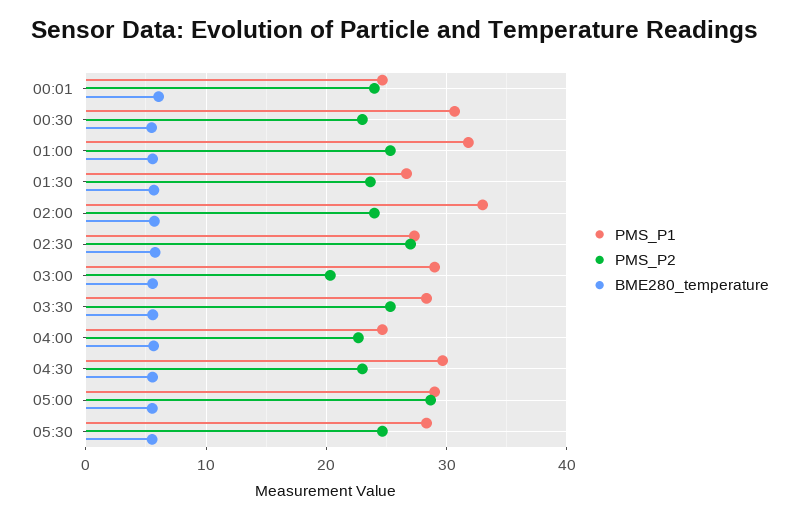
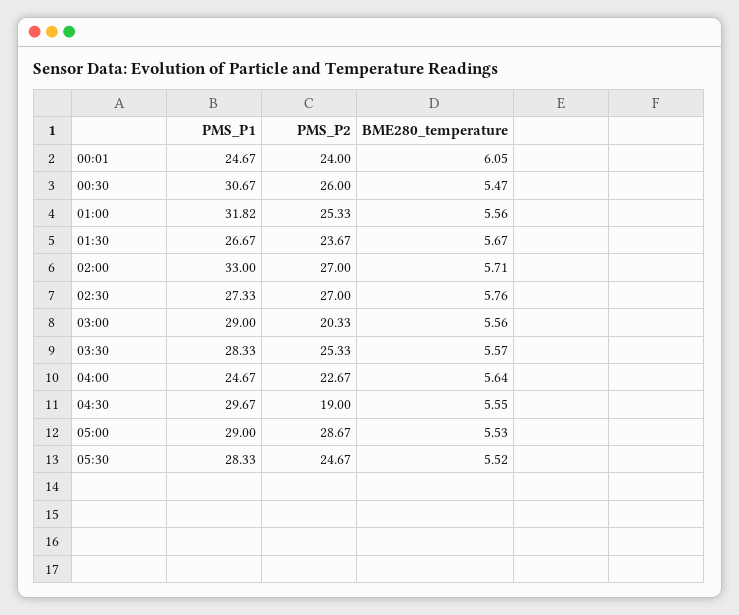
PMS_P2, 00:30: 23 -> 26
PMS_P2, 02:00: 24 -> 27
PMS_P2, 04:30: 23 -> 19

